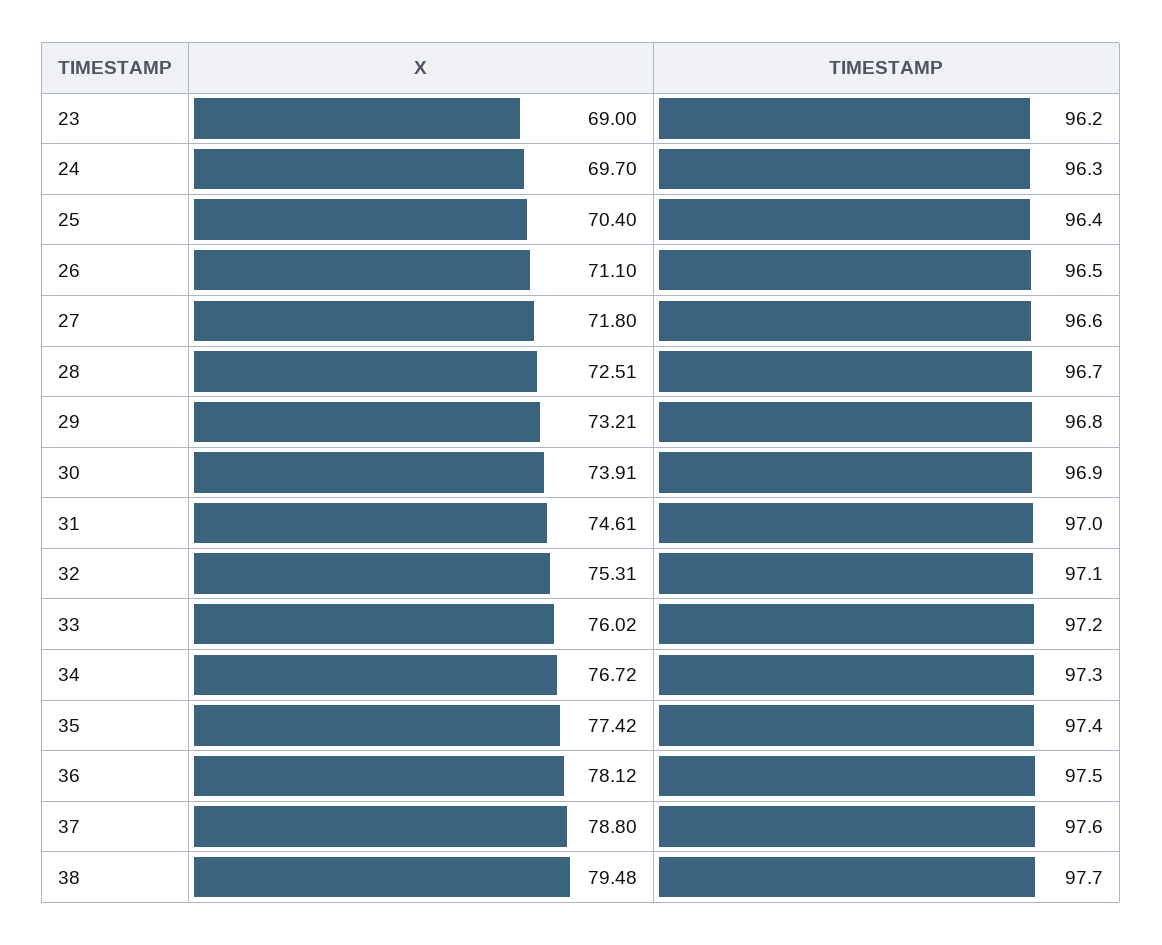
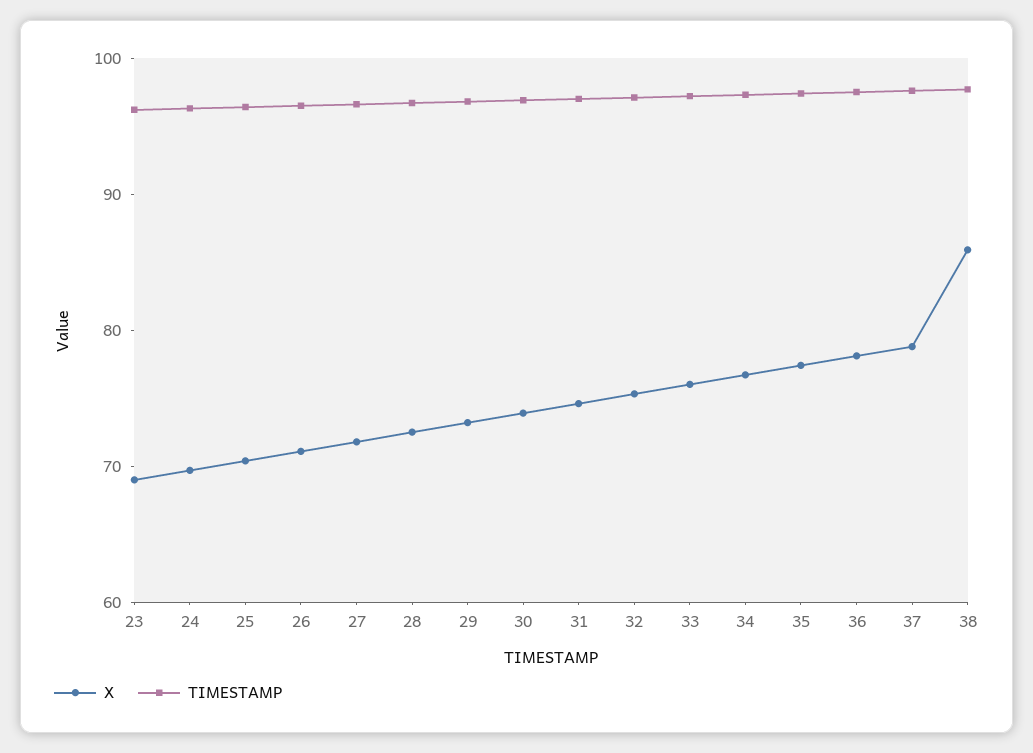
X, 38: 79.48 -> 86

